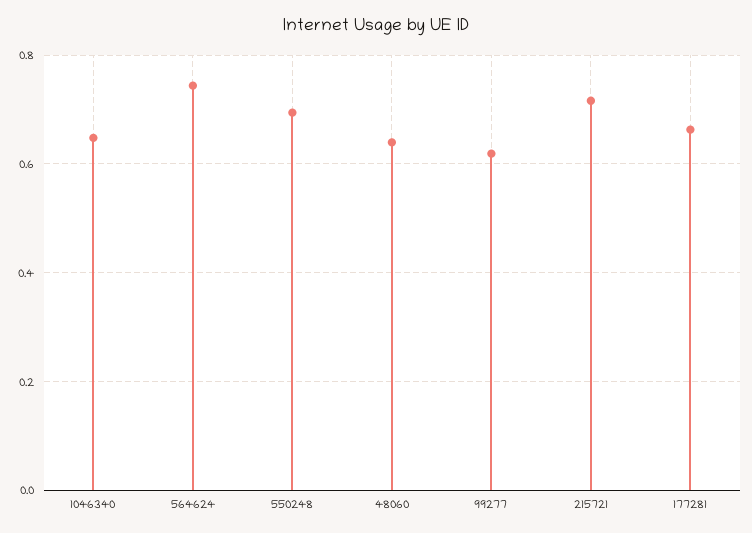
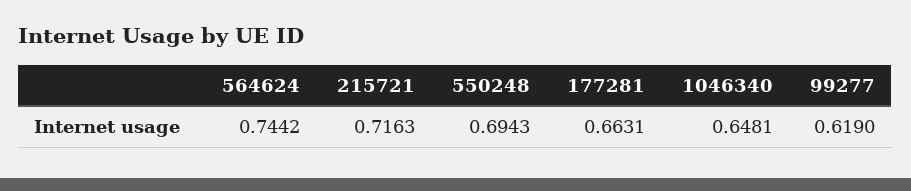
48060: 0.64 -> none

